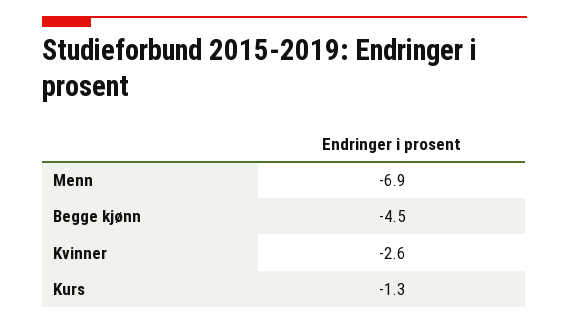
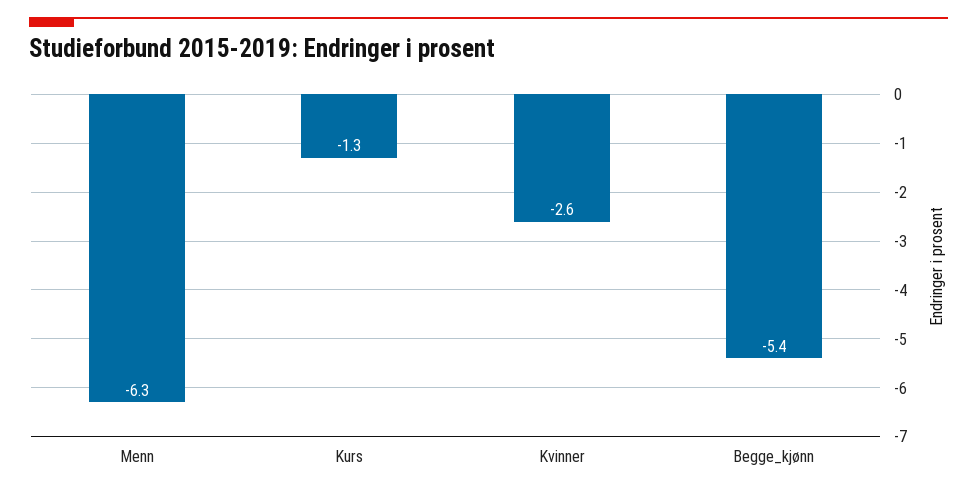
Menn: -6.9 -> -6.3
Begge kjønn: -4.5 -> -5.4

